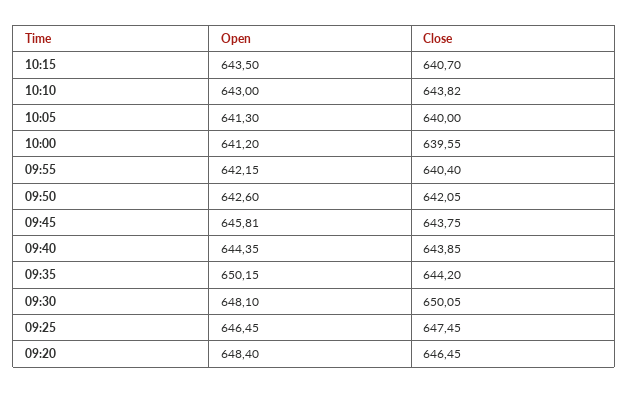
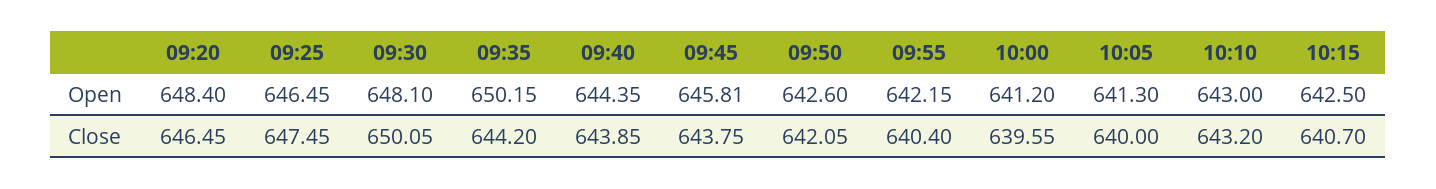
Open, 10:15: 643.5 -> 642.5
Close, 10:10: 643.82 -> 643.2

